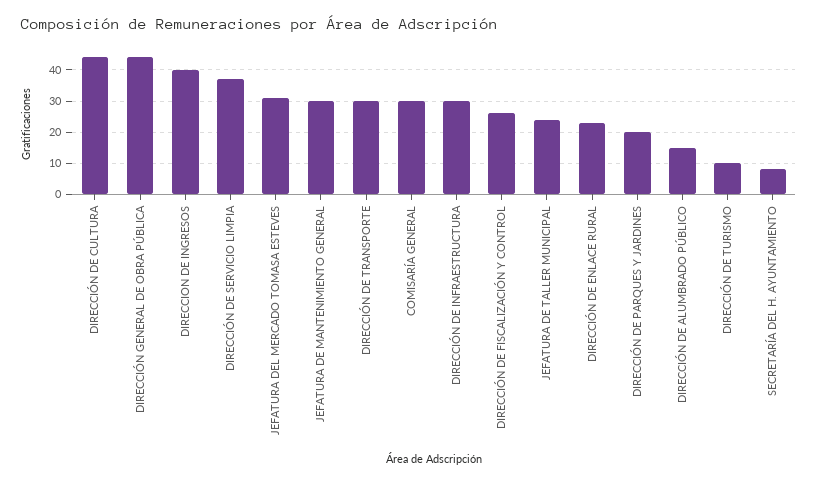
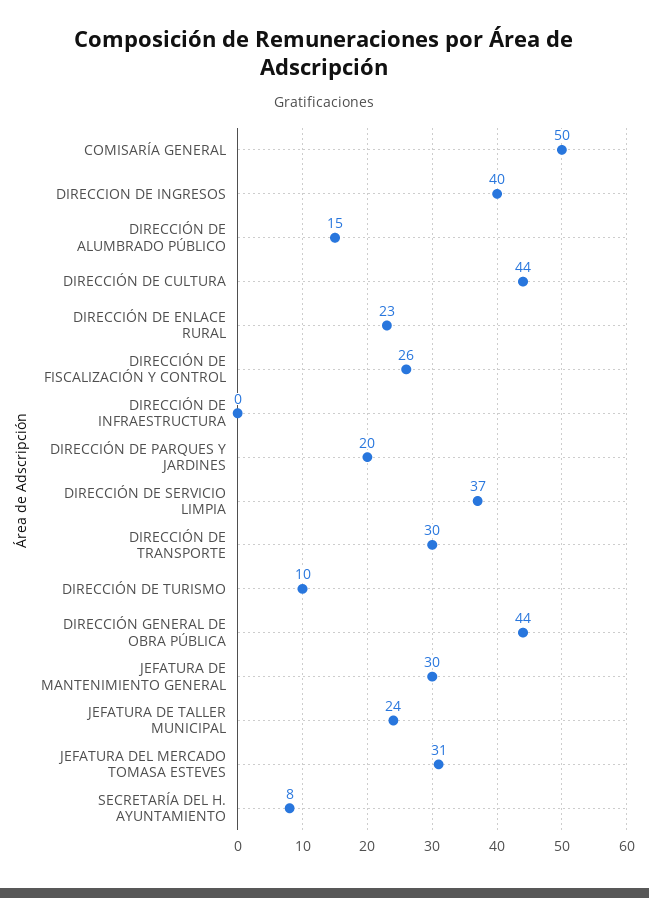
COMISARÍA GENERAL: 30 -> 50
DIRECCIÓN DE INFRAESTRUCTURA: 30 -> 0

